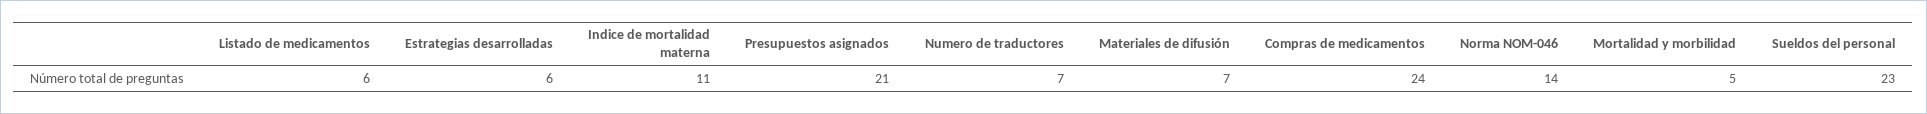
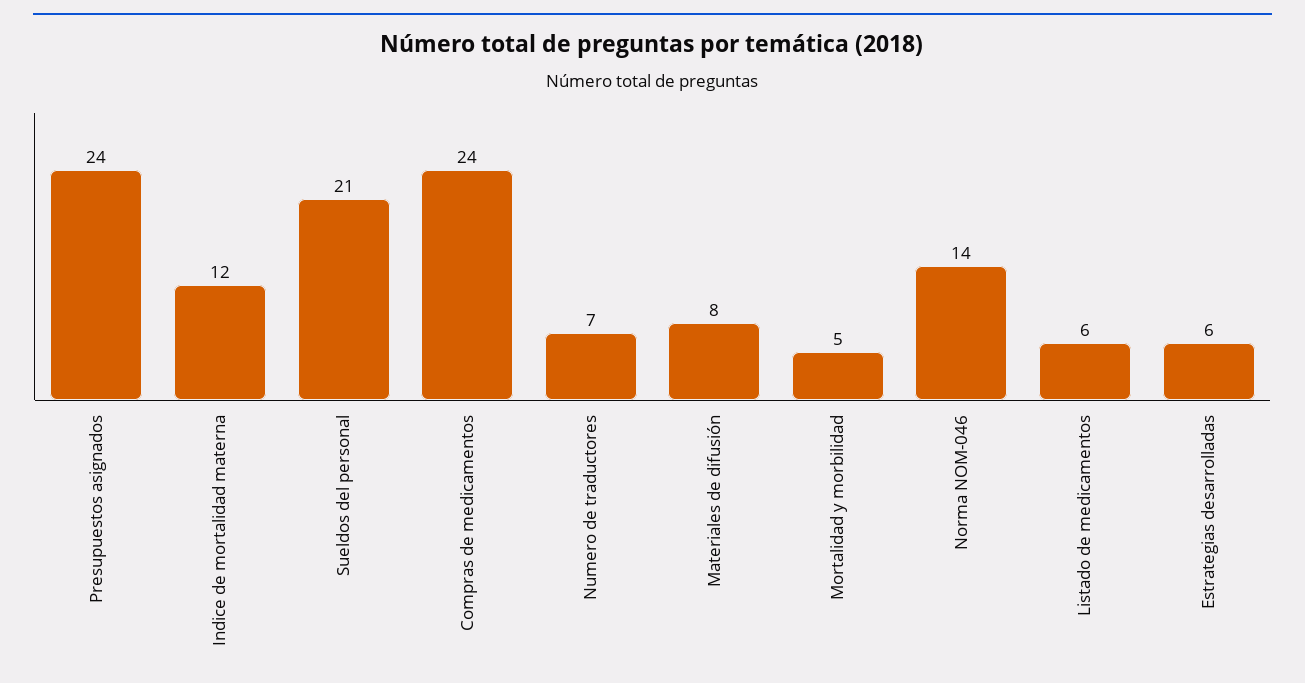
Indice de mortalidad materna: 11 -> 12
Presupuestos asignados: 21 -> 24
Materiales de difusión: 7 -> 8
Sueldos del personal: 23 -> 21

